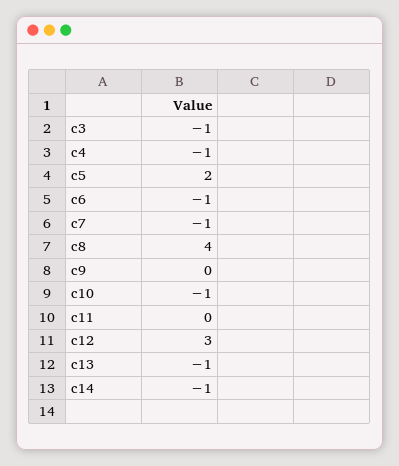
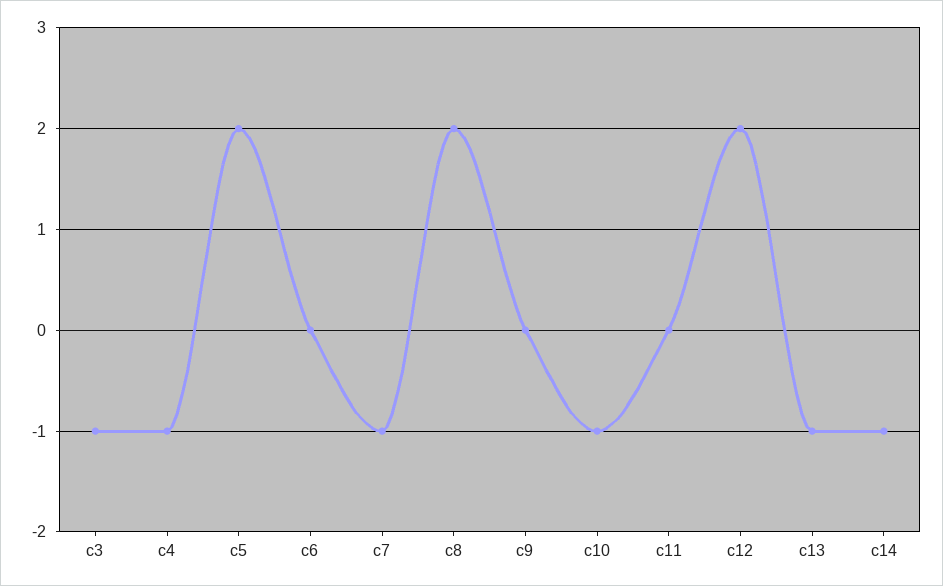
c6: -1 -> 0
c8: 4 -> 2
c12: 3 -> 2

